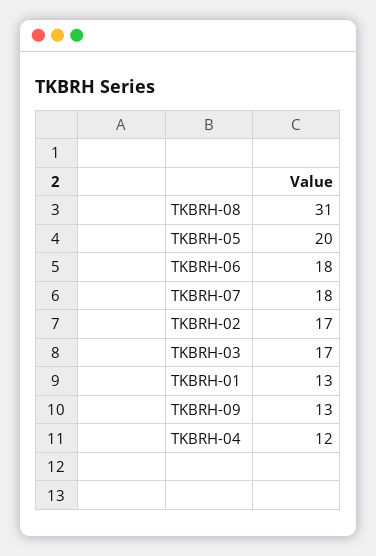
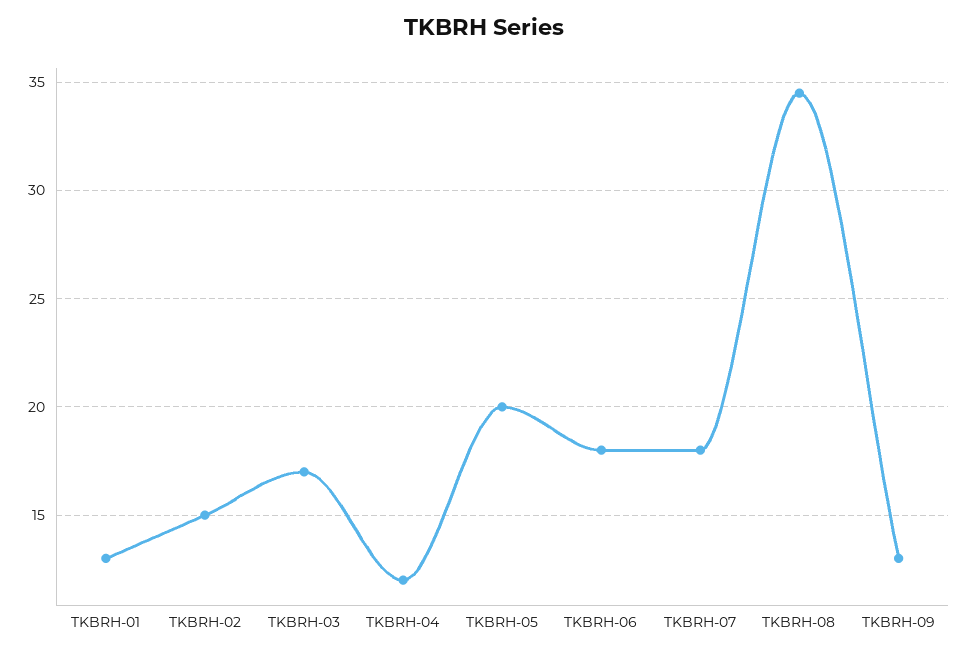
TKBRH-08: 31 -> 34.5
TKBRH-02: 17 -> 15

